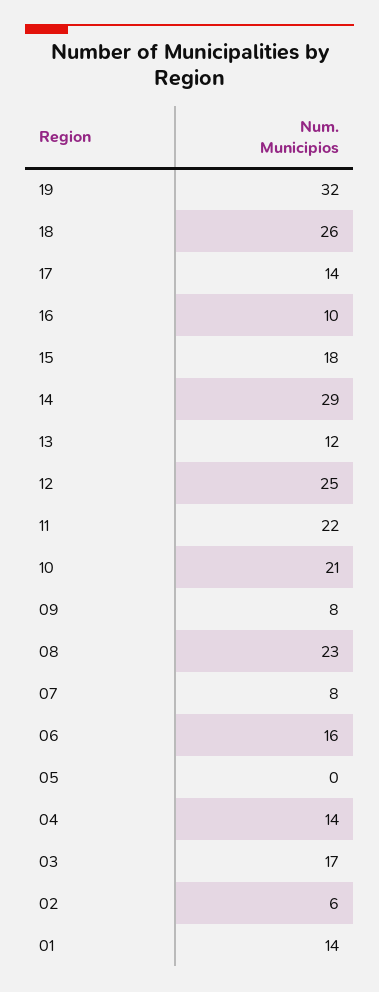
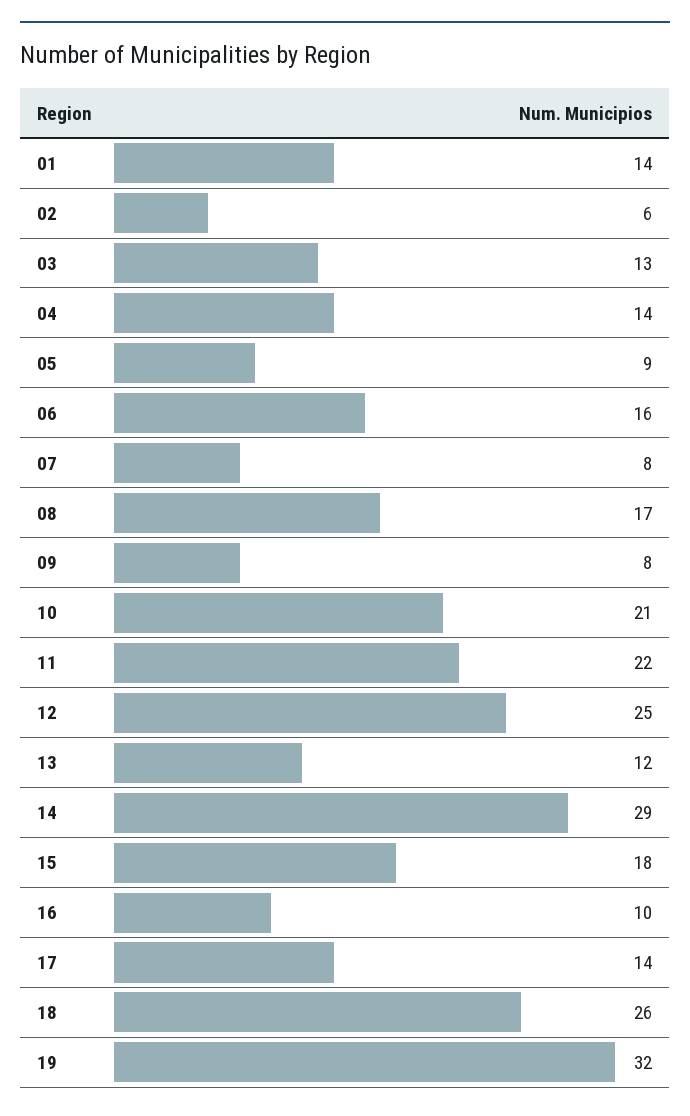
08: 23 -> 17
05: 0 -> 9
03: 17 -> 13

